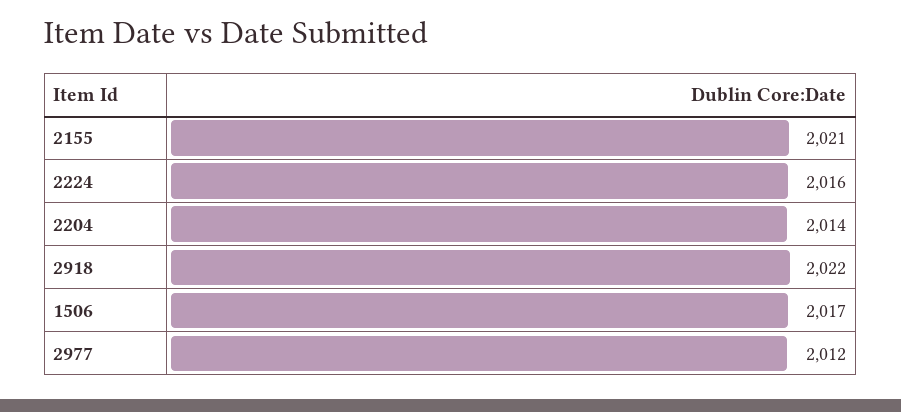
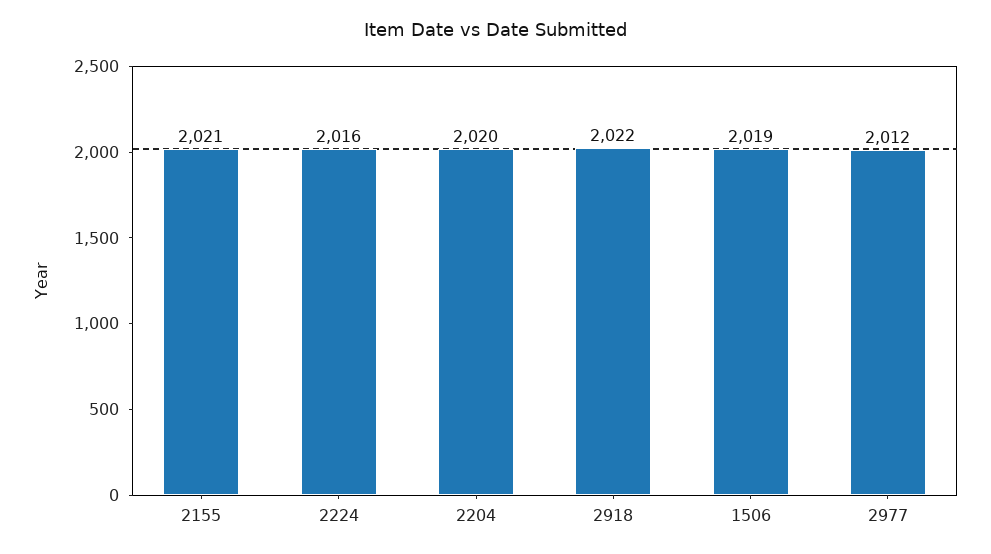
2204: 2014 -> 2020
1506: 2017 -> 2019

